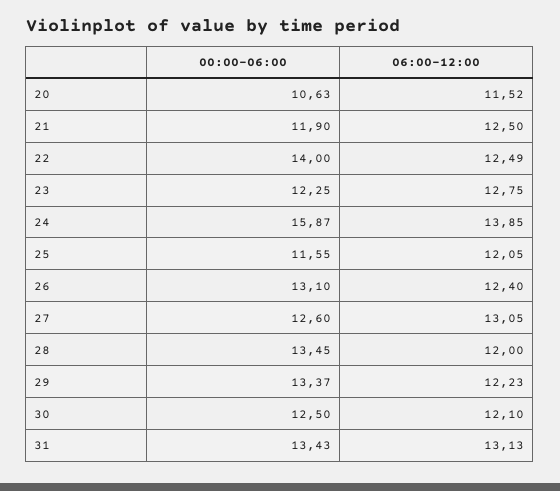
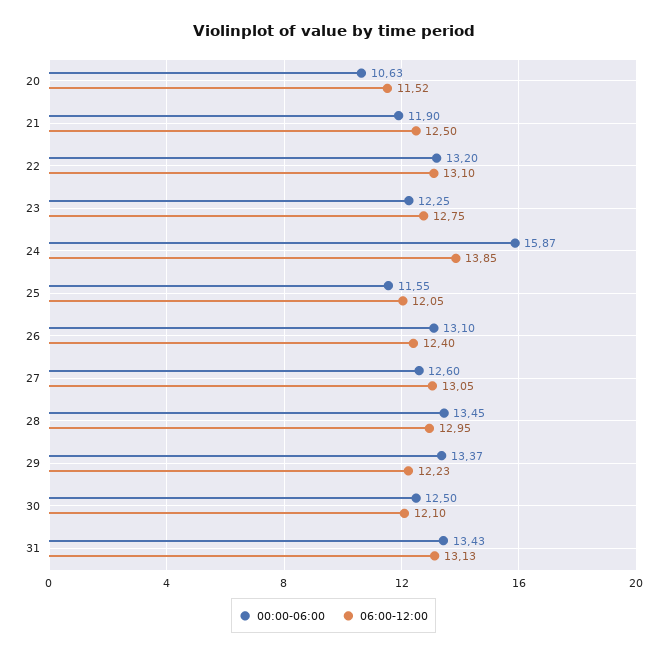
00:00-06:00, 22: 14 -> 13.2
06:00-12:00, 22: 12.49 -> 13.1
06:00-12:00, 28: 12 -> 12.95

